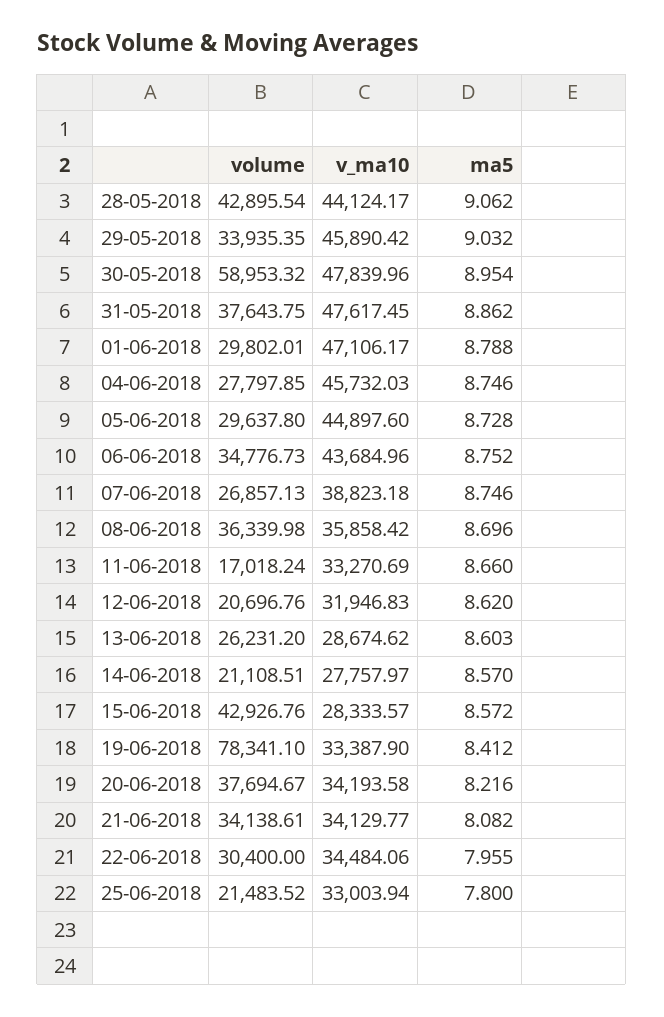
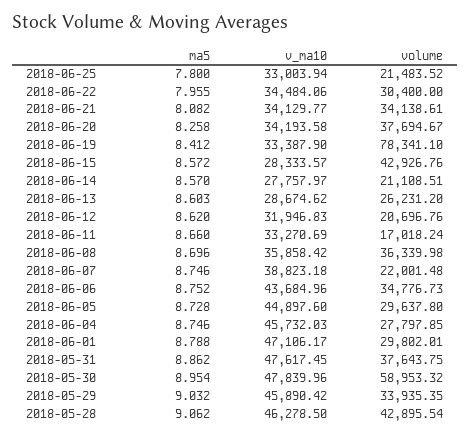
v_ma10, 28-05-2018: 44124.17 -> 46278.5
volume, 07-06-2018: 26857.13 -> 22001.48
ma5, 20-06-2018: 8.216 -> 8.258

